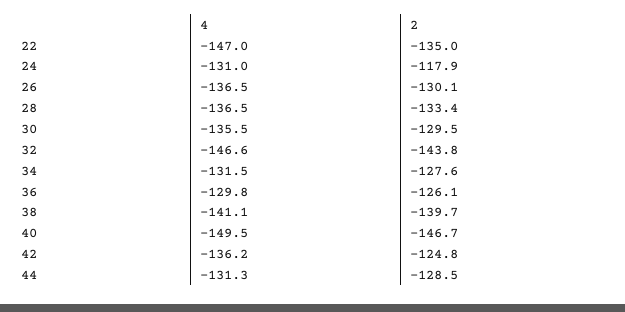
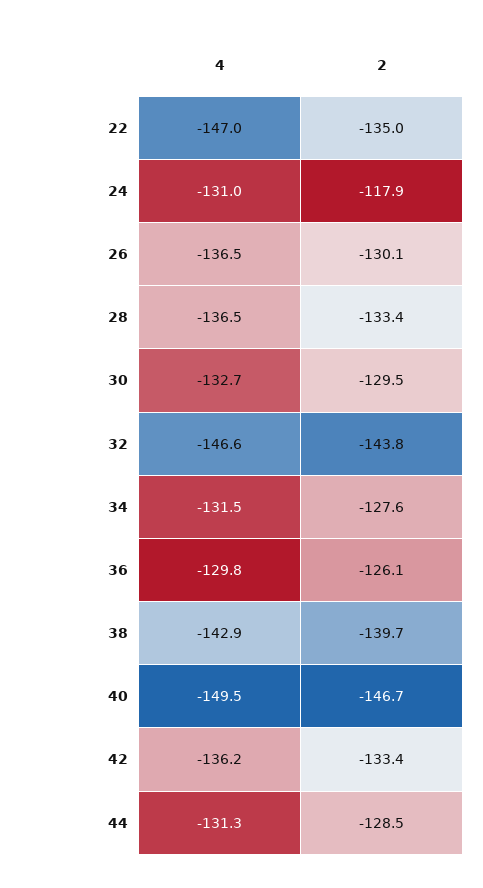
4, 30: -135.5 -> -132.7
4, 38: -141.1 -> -142.9
2, 42: -124.8 -> -133.4

